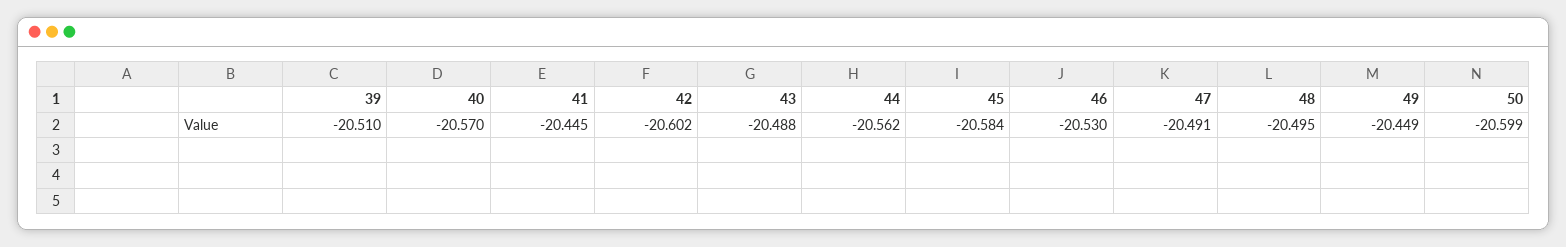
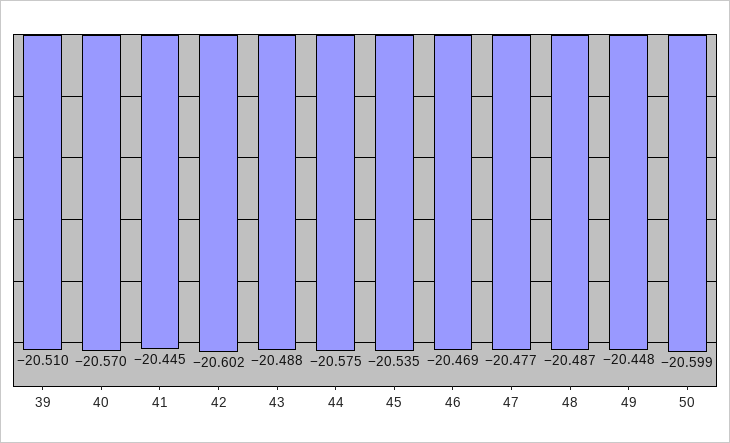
44: -20.562 -> -20.575
45: -20.584 -> -20.535
46: -20.53 -> -20.469
47: -20.491 -> -20.477
48: -20.495 -> -20.487
49: -20.449 -> -20.448

